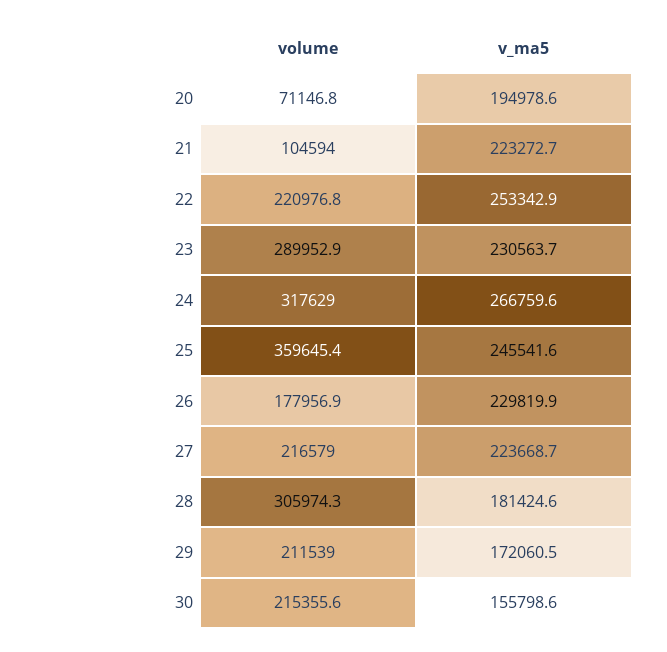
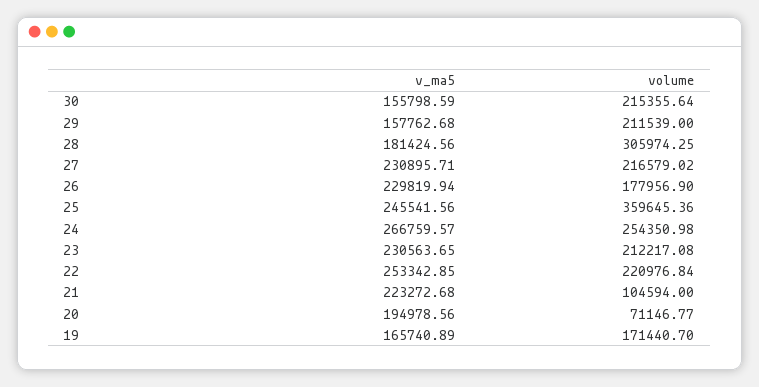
volume, 23: 289952.9 -> 212217.08
volume, 24: 317629 -> 254350.98
v_ma5, 27: 223668.7 -> 230895.71
v_ma5, 29: 172060.5 -> 157762.68
v_ma5, 19: none -> 165740.89
volume, 19: none -> 171440.7

